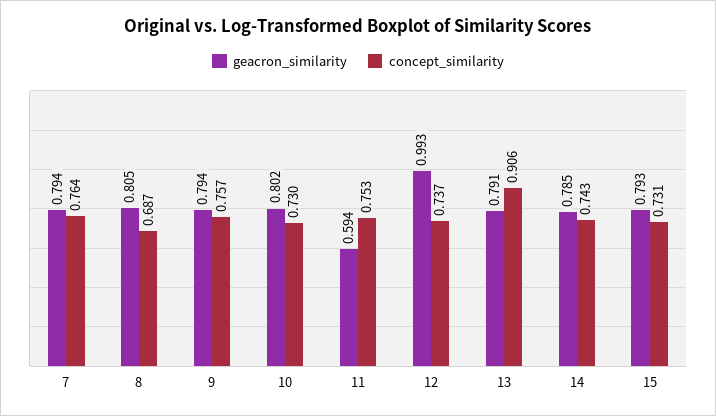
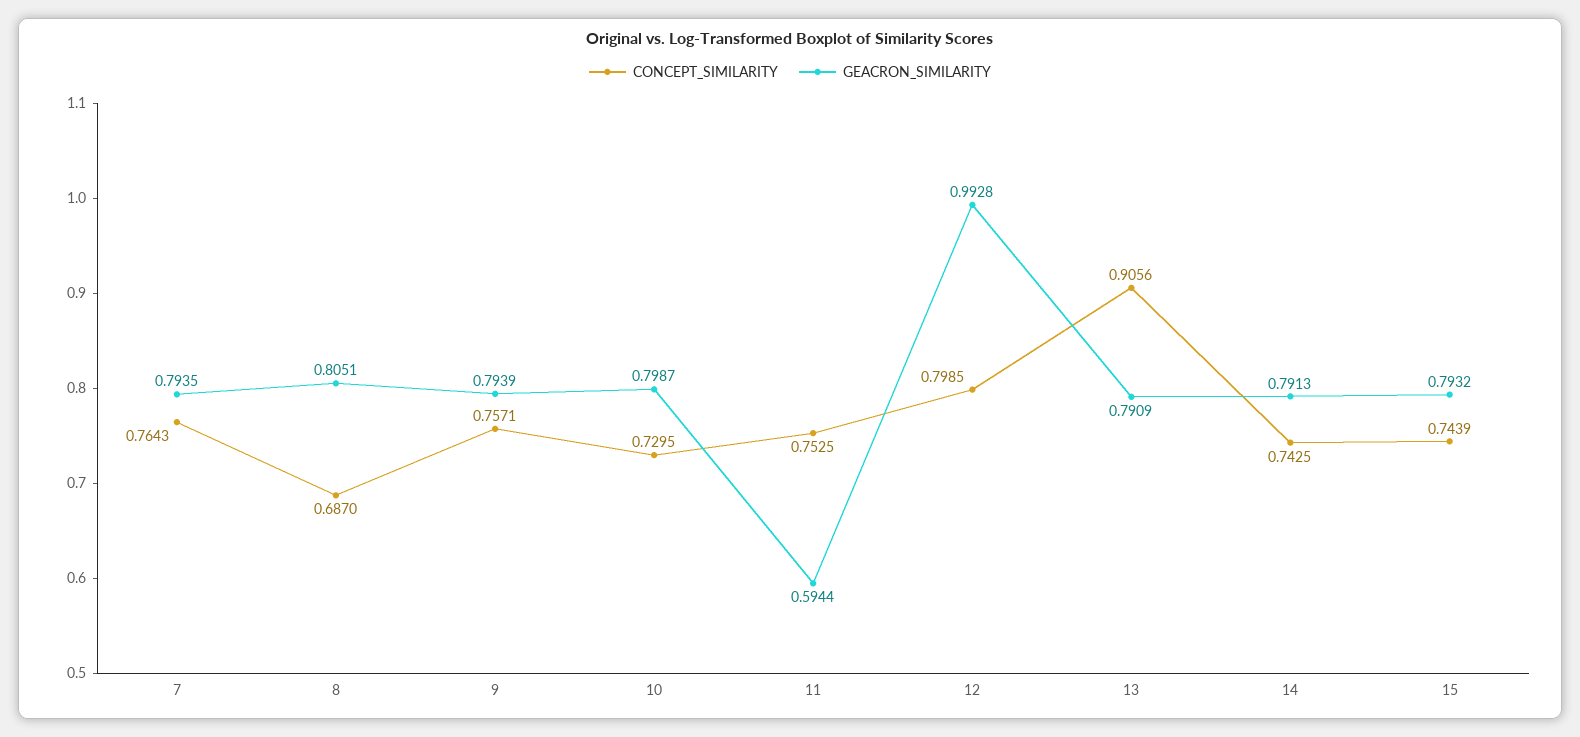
geacron_similarity, 10: 0.802 -> 0.7987
concept_similarity, 12: 0.737 -> 0.7985
geacron_similarity, 14: 0.785 -> 0.7913
concept_similarity, 15: 0.731 -> 0.7439

